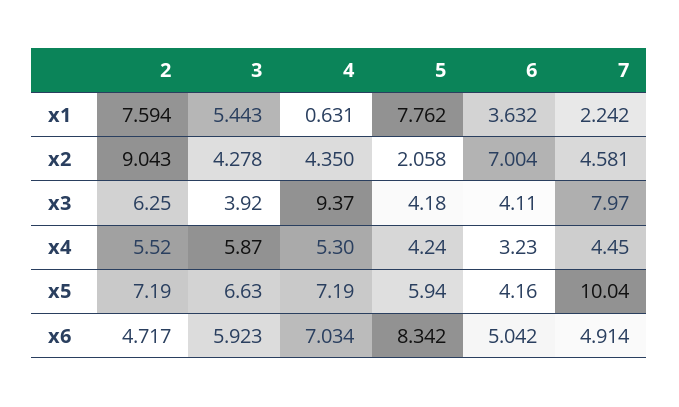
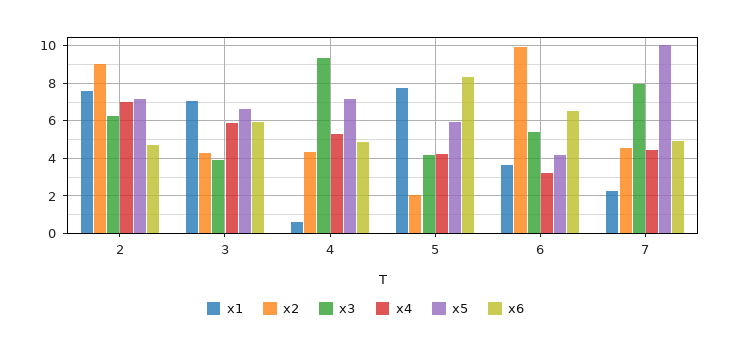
x1, 3: 5.443 -> 7
x2, 6: 7.004 -> 10
x3, 6: 4.11 -> 5.5
x4, 2: 5.52 -> 7
x6, 4: 7.034 -> 5
x6, 6: 5.042 -> 6.5

